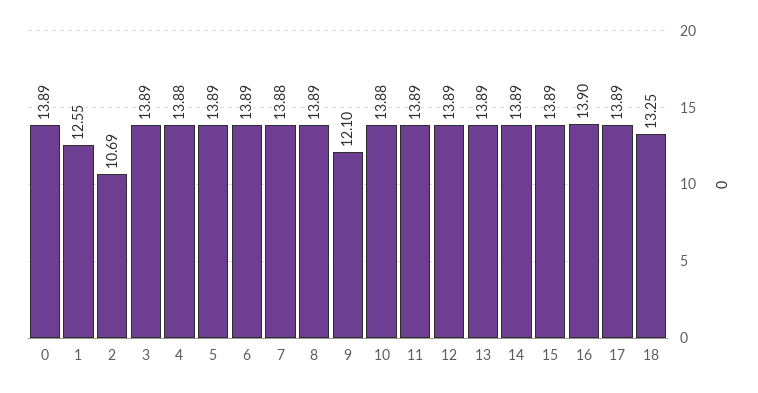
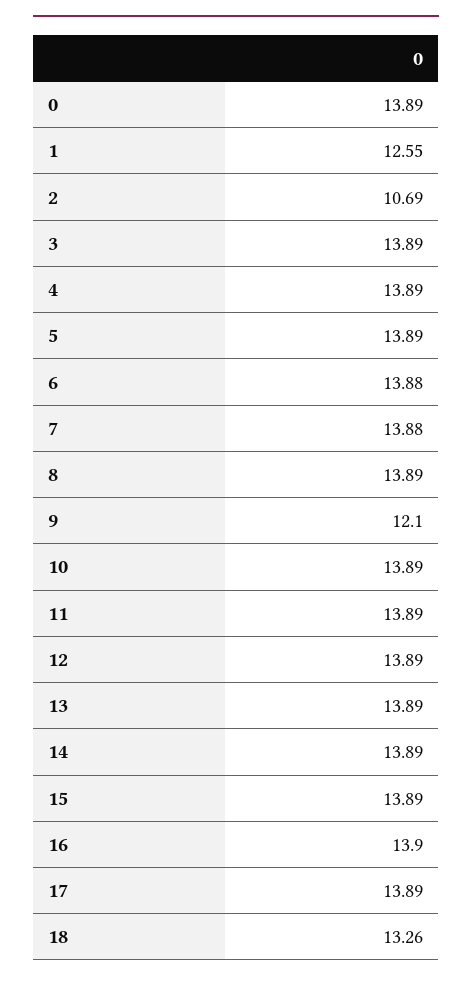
4: 13.88 -> 13.89
6: 13.89 -> 13.88
10: 13.88 -> 13.89
18: 13.25 -> 13.26

